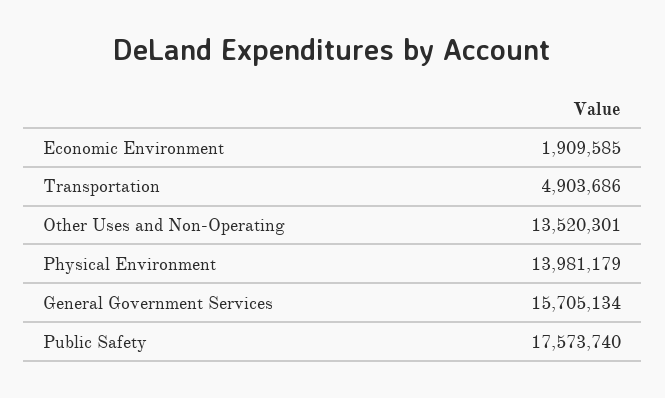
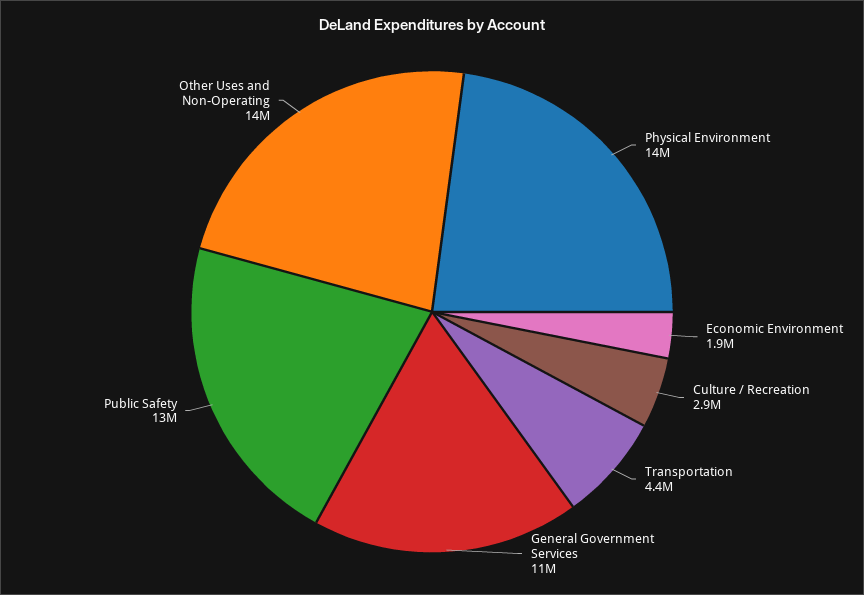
Transportation: 4903686 -> 4400000
General Government Services: 15705134 -> 11000000
Public Safety: 17573740 -> 13000000
Culture / Recreation: none -> 2900000

